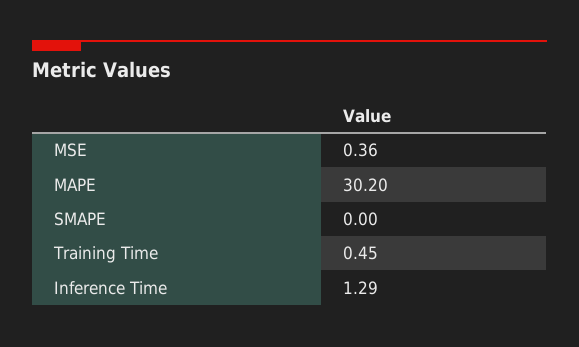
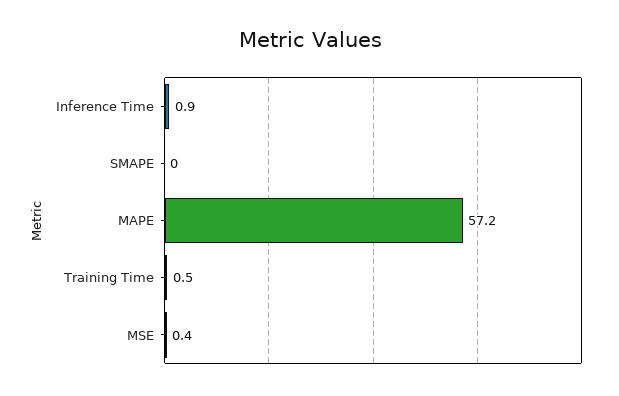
MAPE: 30.2 -> 57.2
Inference Time: 1.29 -> 0.9

